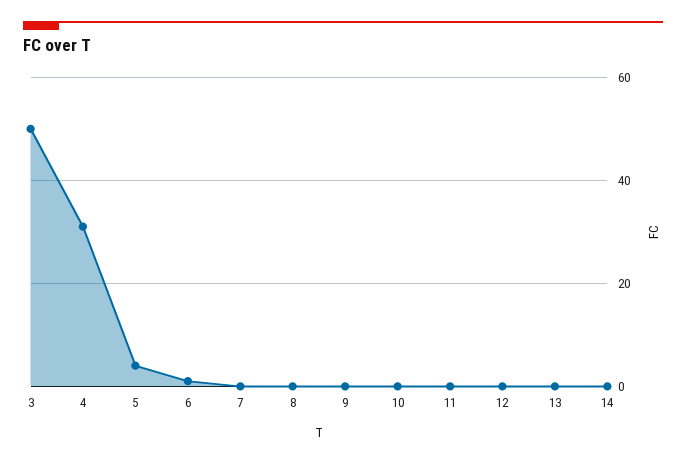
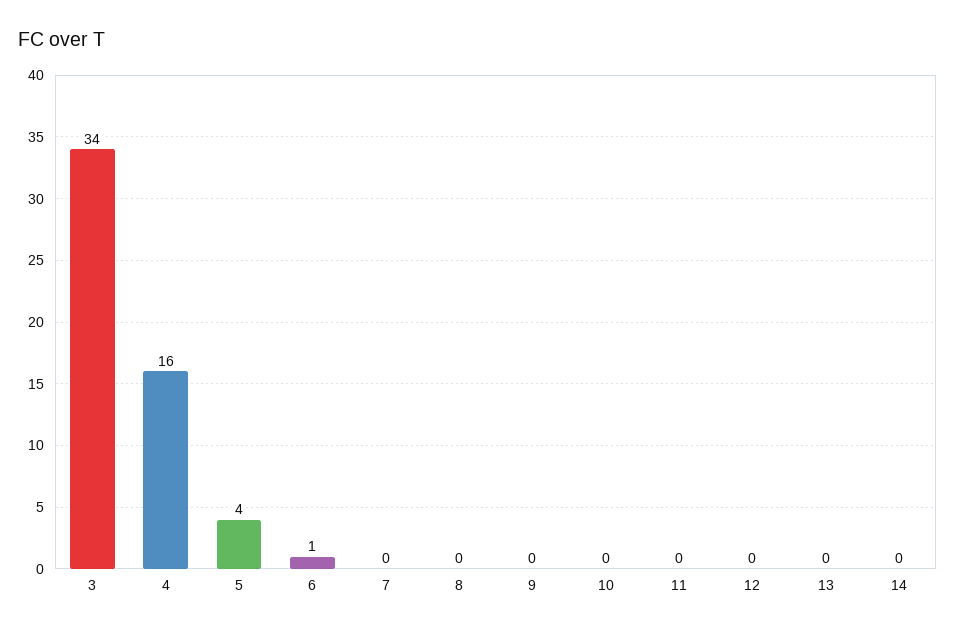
3: 50 -> 34
4: 30 -> 16

